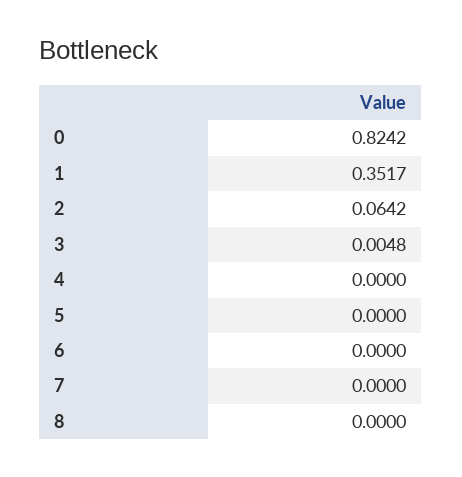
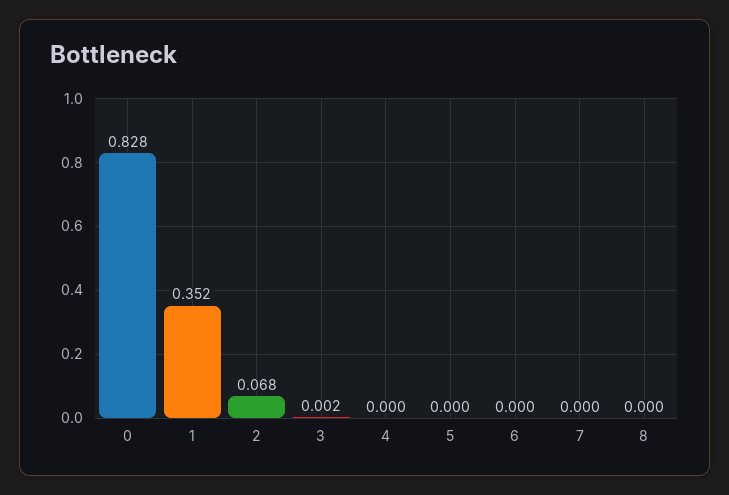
0: 0.8242 -> 0.828
2: 0.0642 -> 0.068
3: 0.0048 -> 0.002

